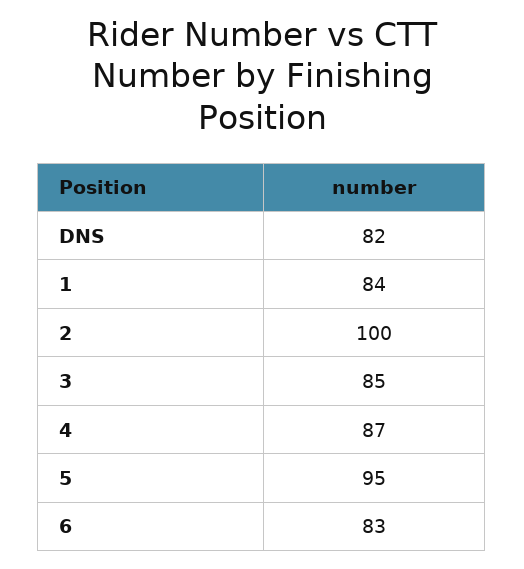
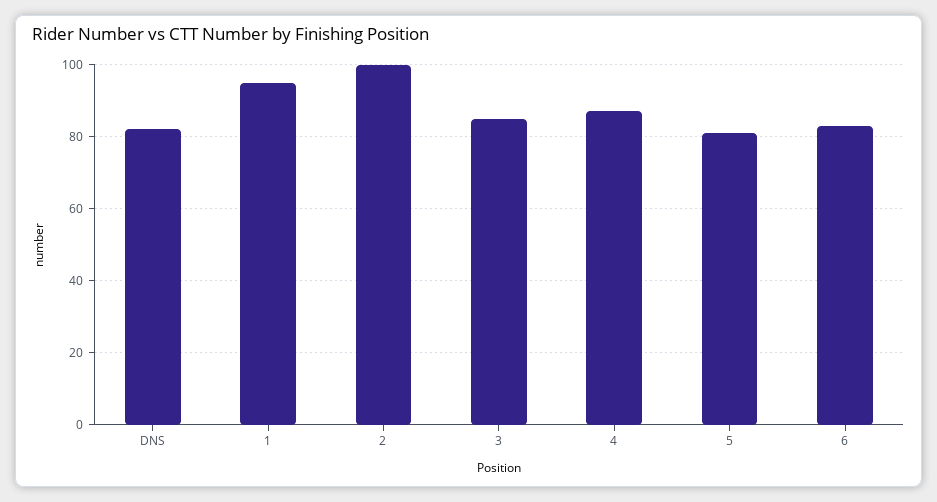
1: 84 -> 95
5: 95 -> 80

